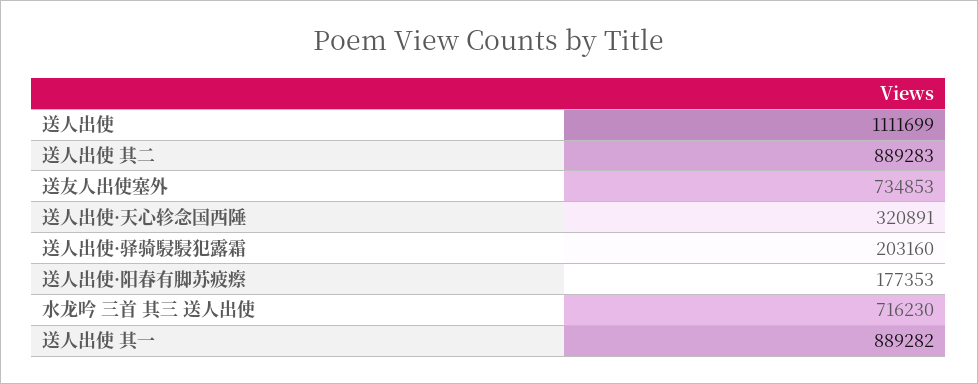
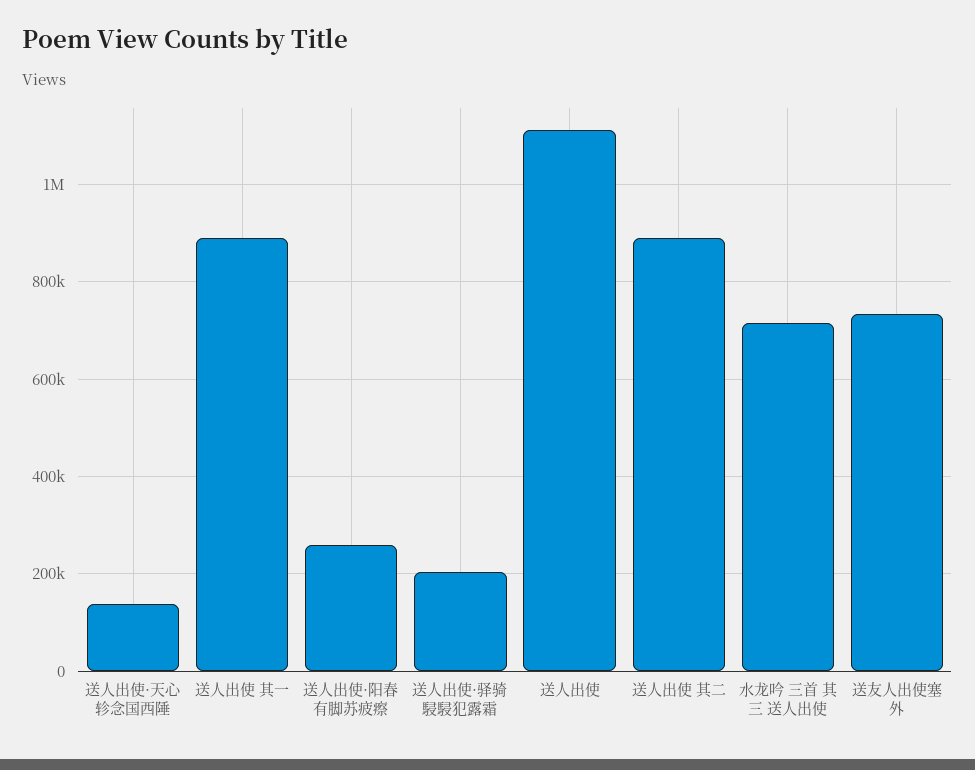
送人出使·天心轸念国西陲: 320891 -> 140000
送人出使·阳春有脚苏疲瘵: 177353 -> 260000

